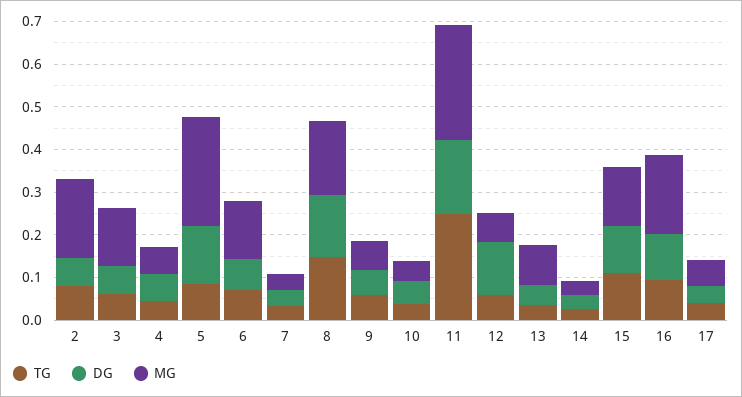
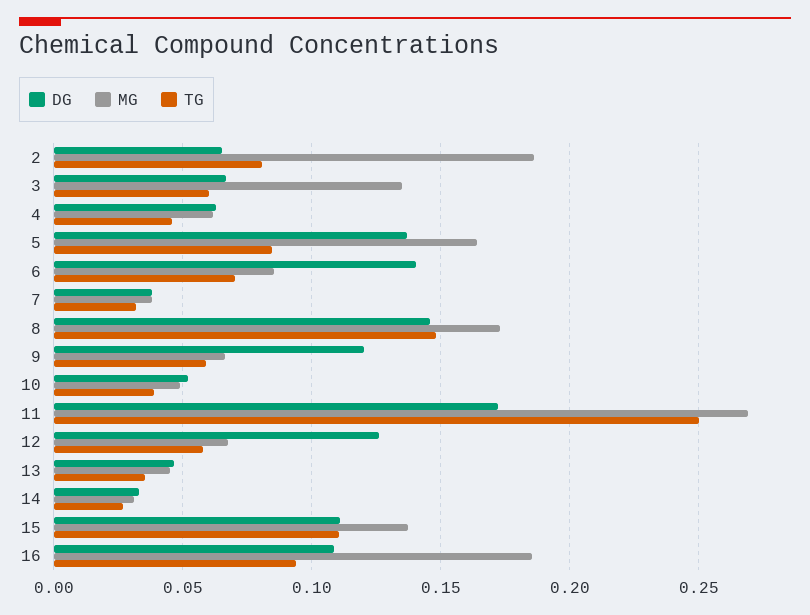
MG, 5: 0.26 -> 0.165
DG, 6: 0.08 -> 0.14
MG, 6: 0.14 -> 0.085
DG, 9: 0.06 -> 0.12
MG, 13: 0.1 -> 0.045
TG, 17: 0.04 -> none
DG, 17: 0.04 -> none
MG, 17: 0.06 -> none

